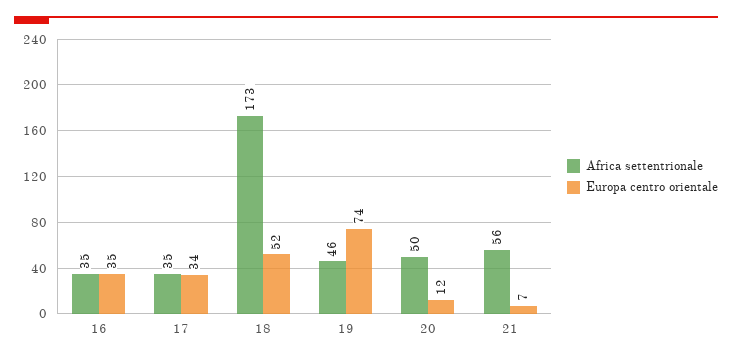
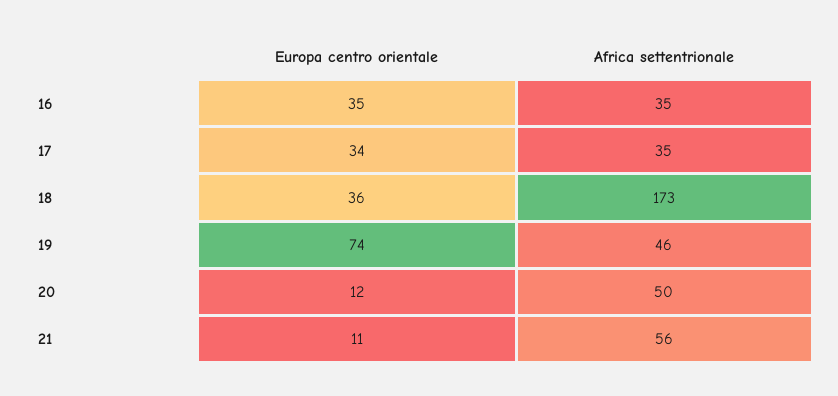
Europa centro orientale, 18: 52 -> 36
Europa centro orientale, 21: 7 -> 11

